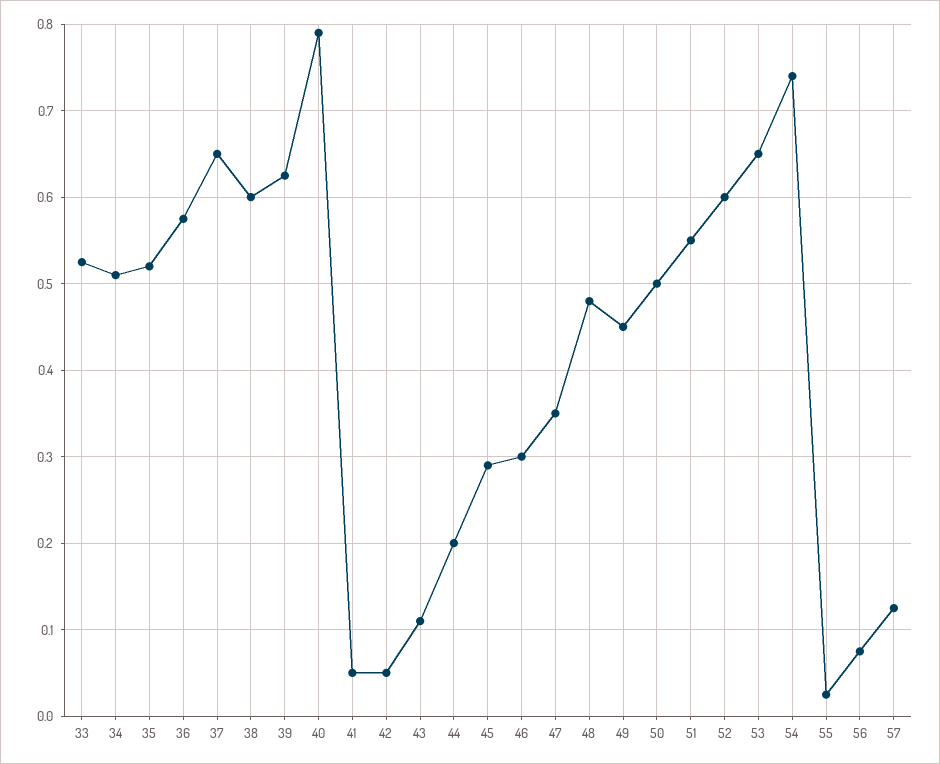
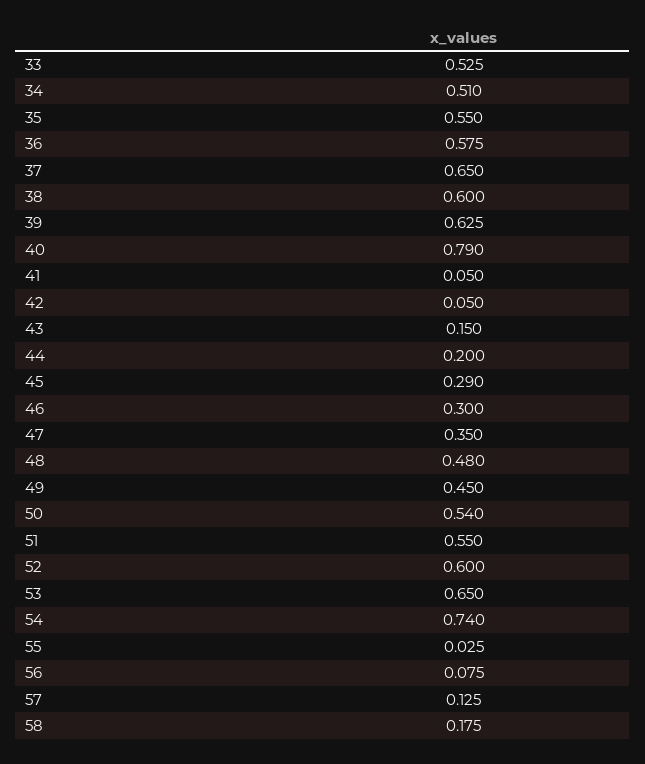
35: 0.52 -> 0.55
43: 0.11 -> 0.15
50: 0.5 -> 0.54
58: none -> 0.175

